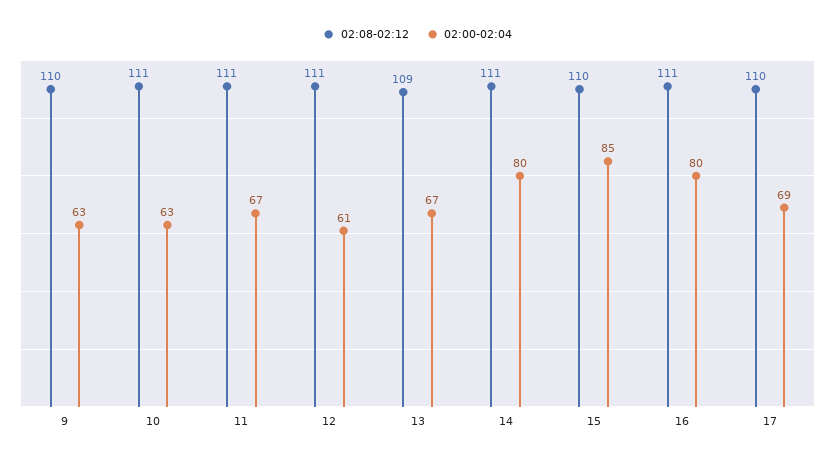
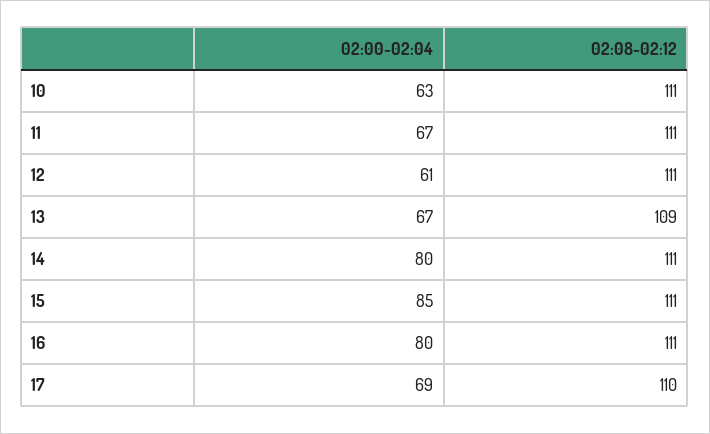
02:08-02:12, 9: 110 -> none
02:00-02:04, 9: 63 -> none
02:08-02:12, 15: 110 -> 111

